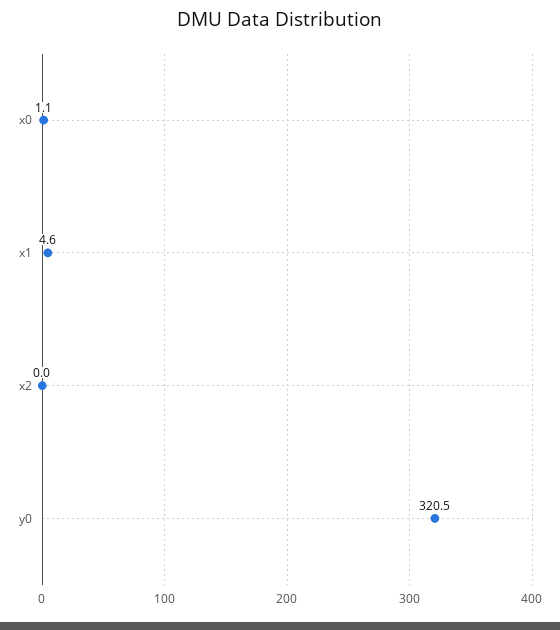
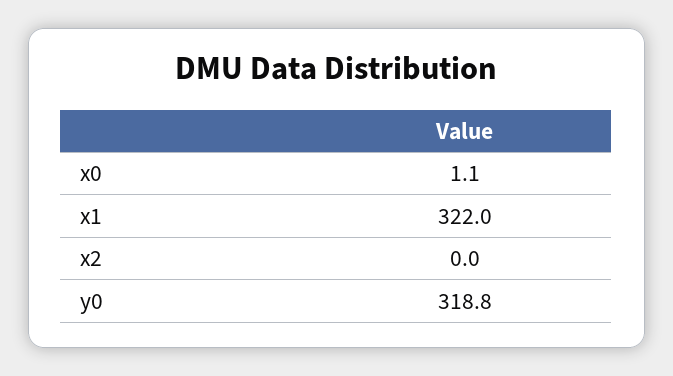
x1: 4.6 -> 322
y0: 320.5 -> 318.8

